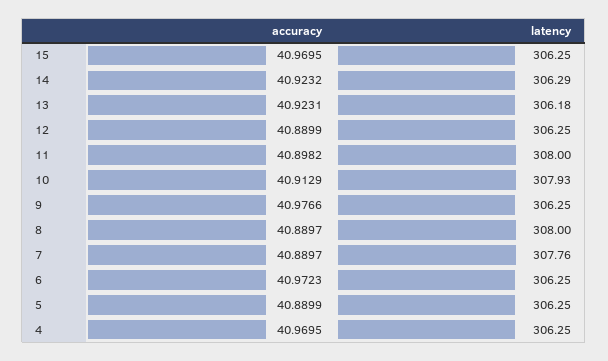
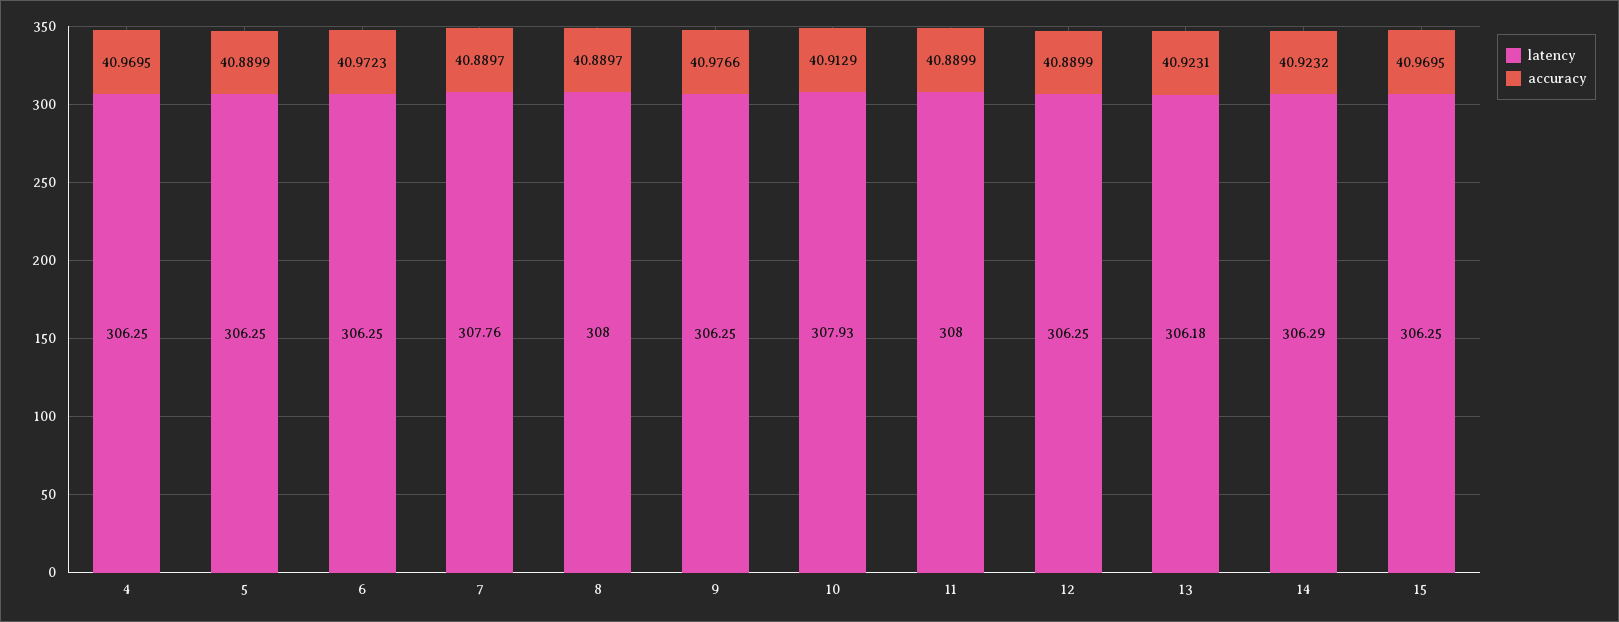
accuracy, 11: 40.8982 -> 40.8899

